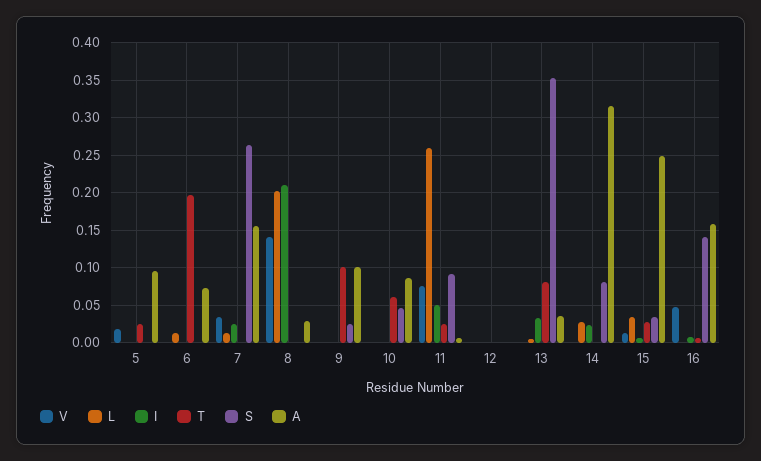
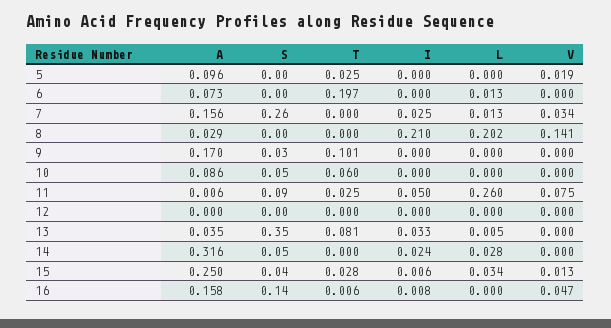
A, 9: 0.1 -> 0.17
S, 14: 0.08 -> 0.05

